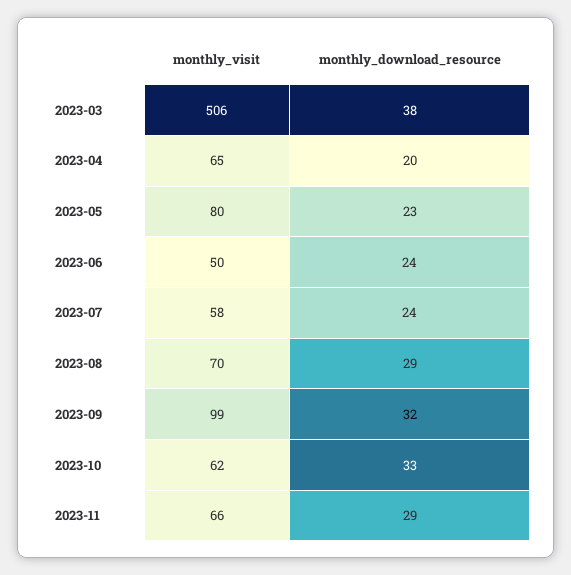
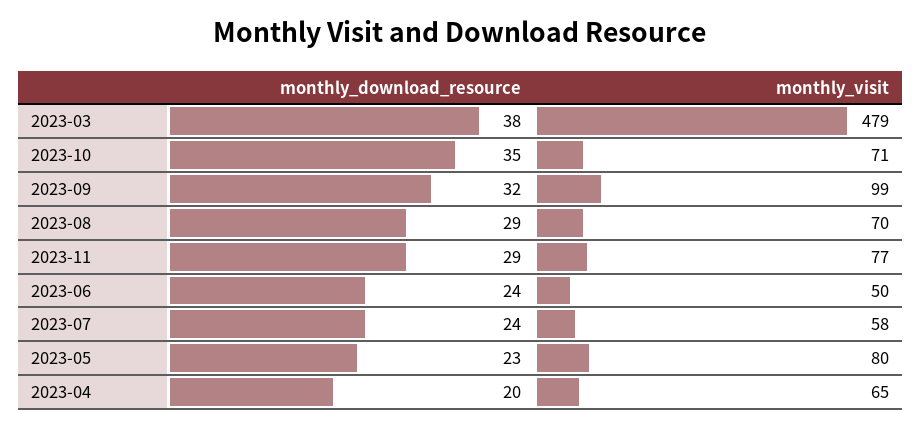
monthly_visit, 2023-03: 506 -> 479
monthly_visit, 2023-10: 62 -> 71
monthly_download_resource, 2023-10: 33 -> 35
monthly_visit, 2023-11: 66 -> 77

